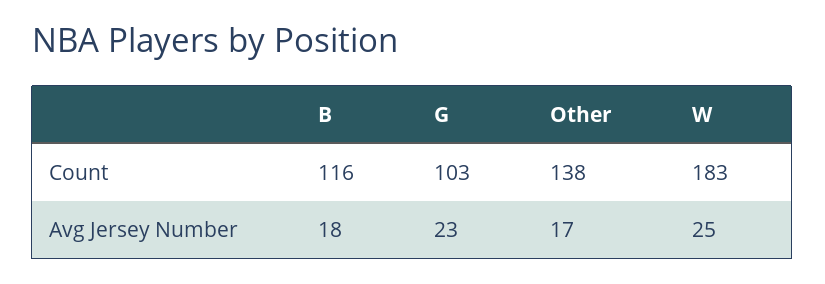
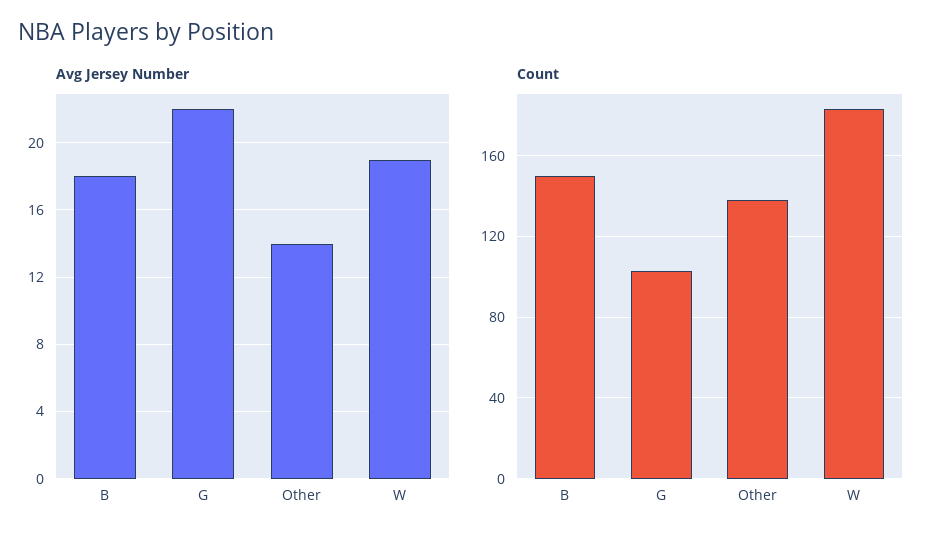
Count, B: 116 -> 150
Avg Jersey Number, G: 23 -> 22
Avg Jersey Number, Other: 17 -> 14
Avg Jersey Number, W: 25 -> 19

